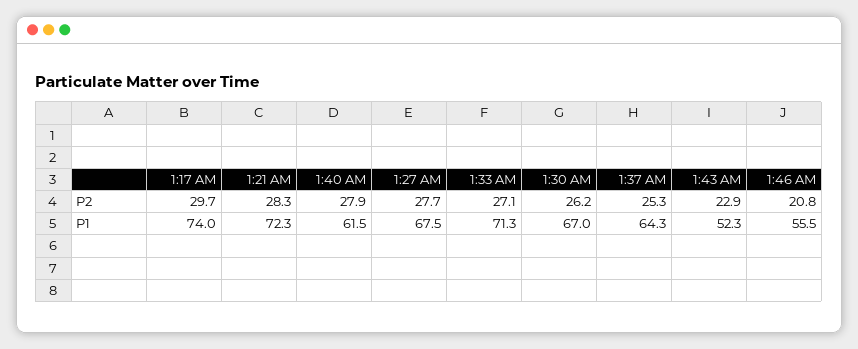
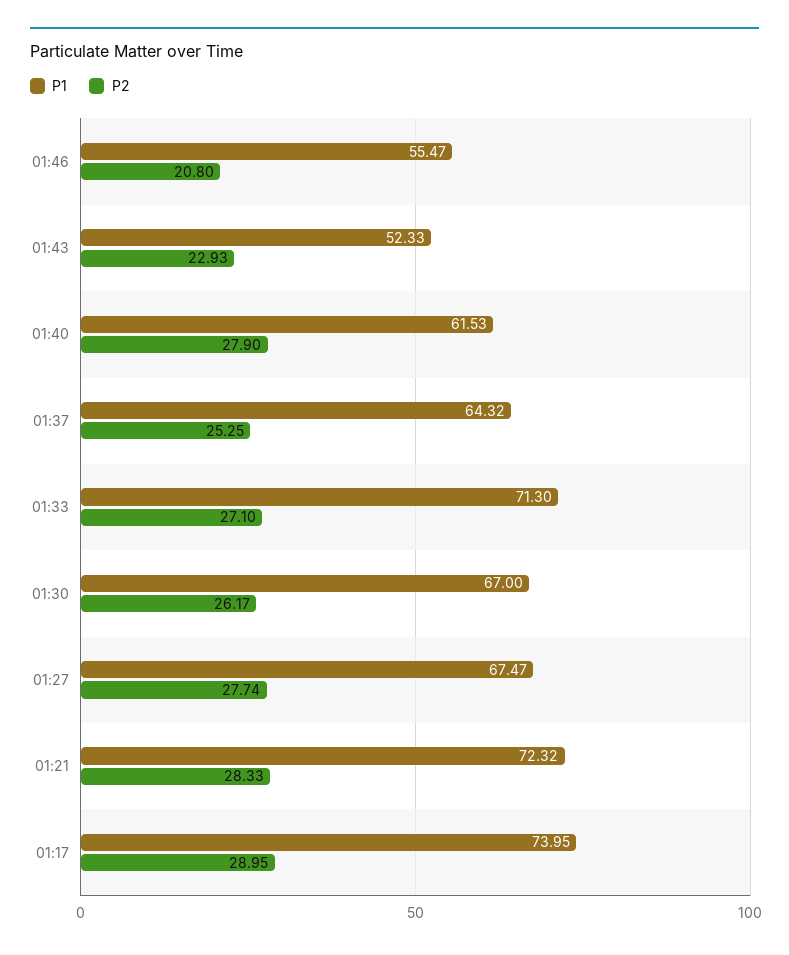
P2, 1:17 AM: 29.7 -> 28.95

